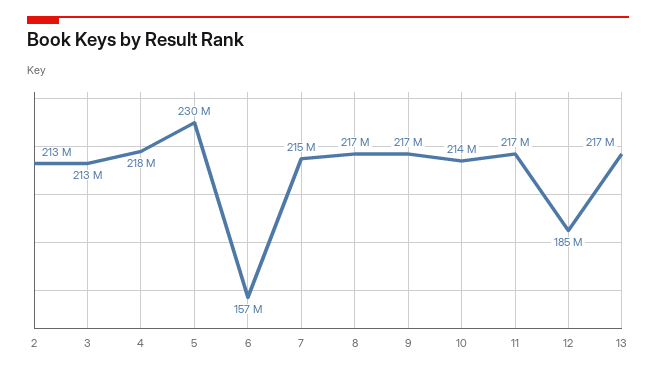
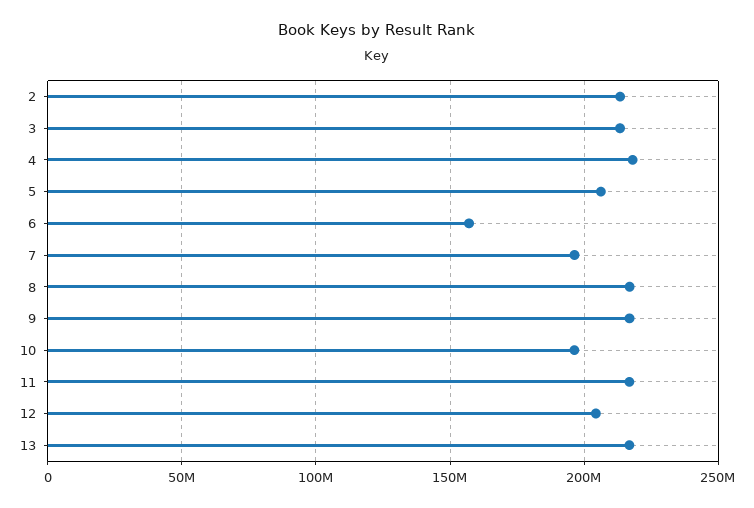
5: 230000000 -> 205000000
7: 215000000 -> 195000000
10: 214000000 -> 195000000
12: 185000000 -> 205000000

